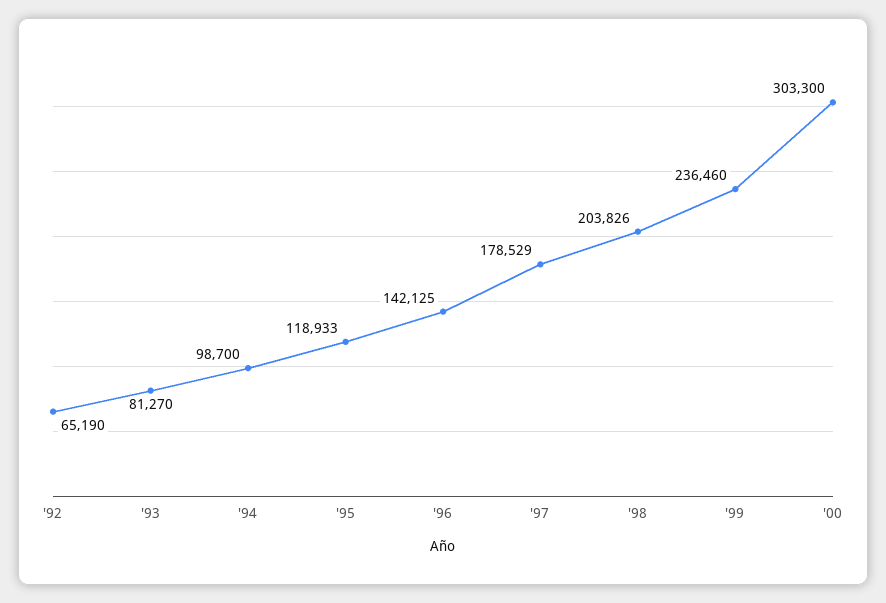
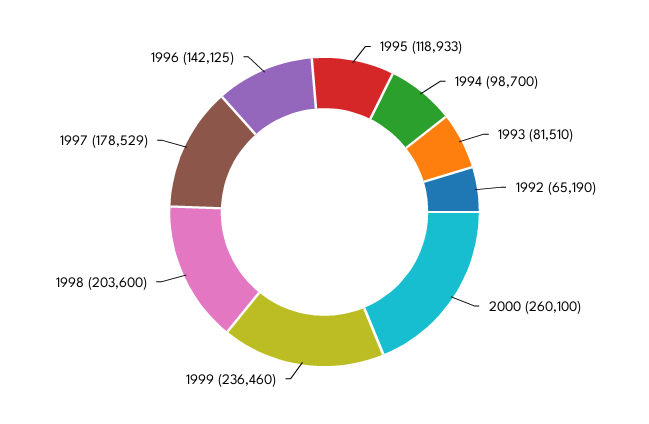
'93: 81270 -> 81510
'98: 203826 -> 203600
'00: 303300 -> 260100

